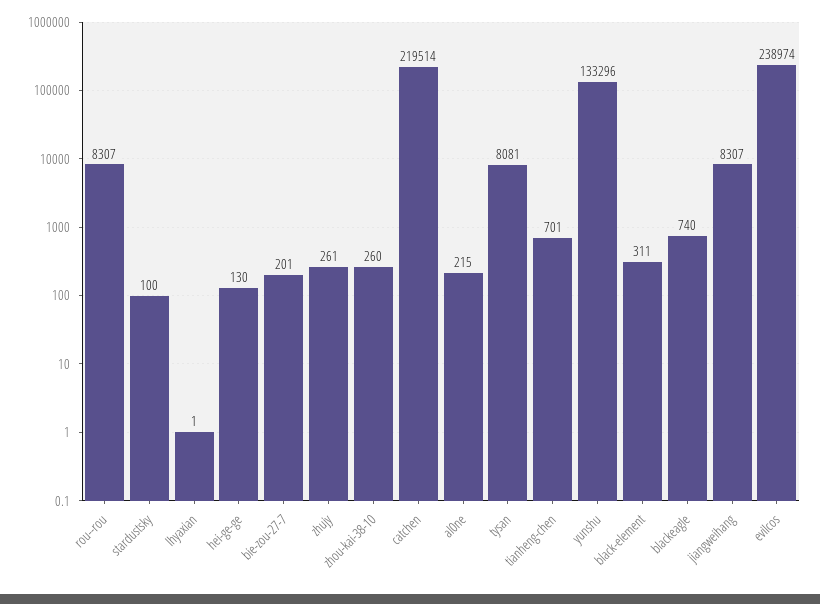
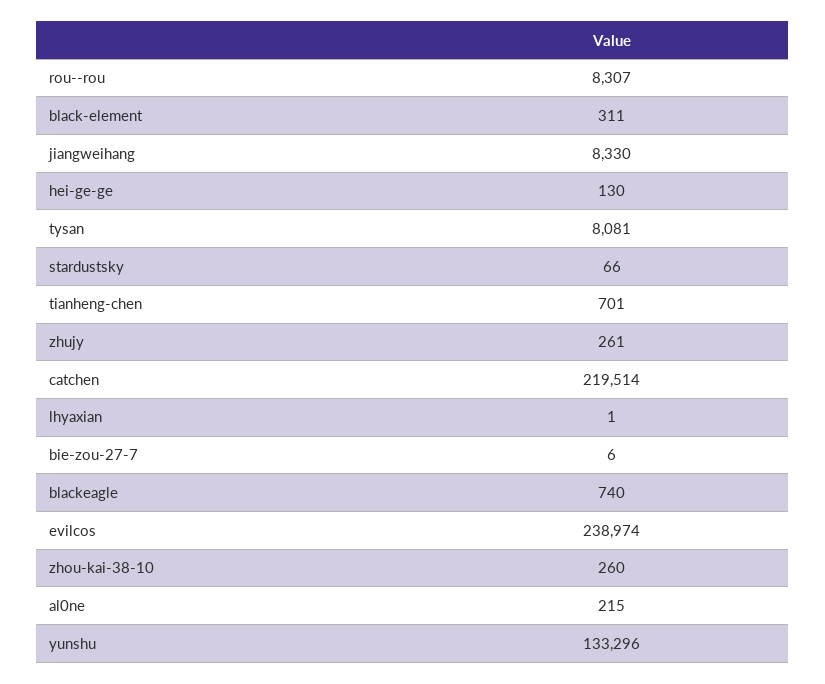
stardustsky: 100 -> 66
bie-zou-27-7: 201 -> 6
jiangweihang: 8307 -> 8330

